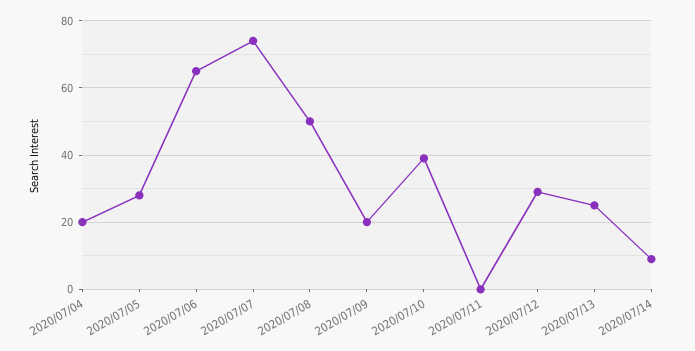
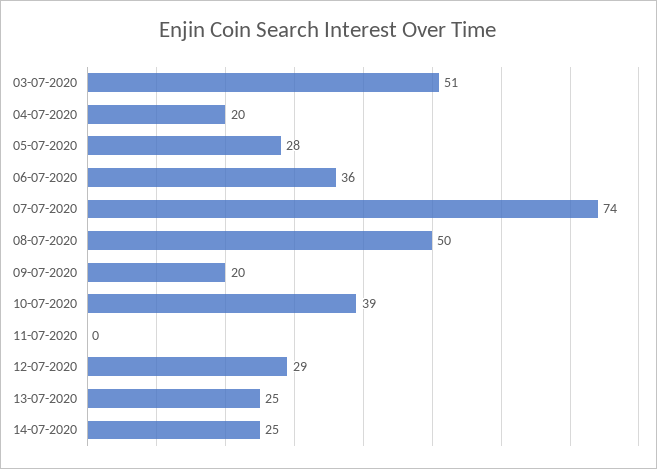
2020/07/06: 65 -> 36
2020/07/14: 10 -> 25
03-07-2020: none -> 51

